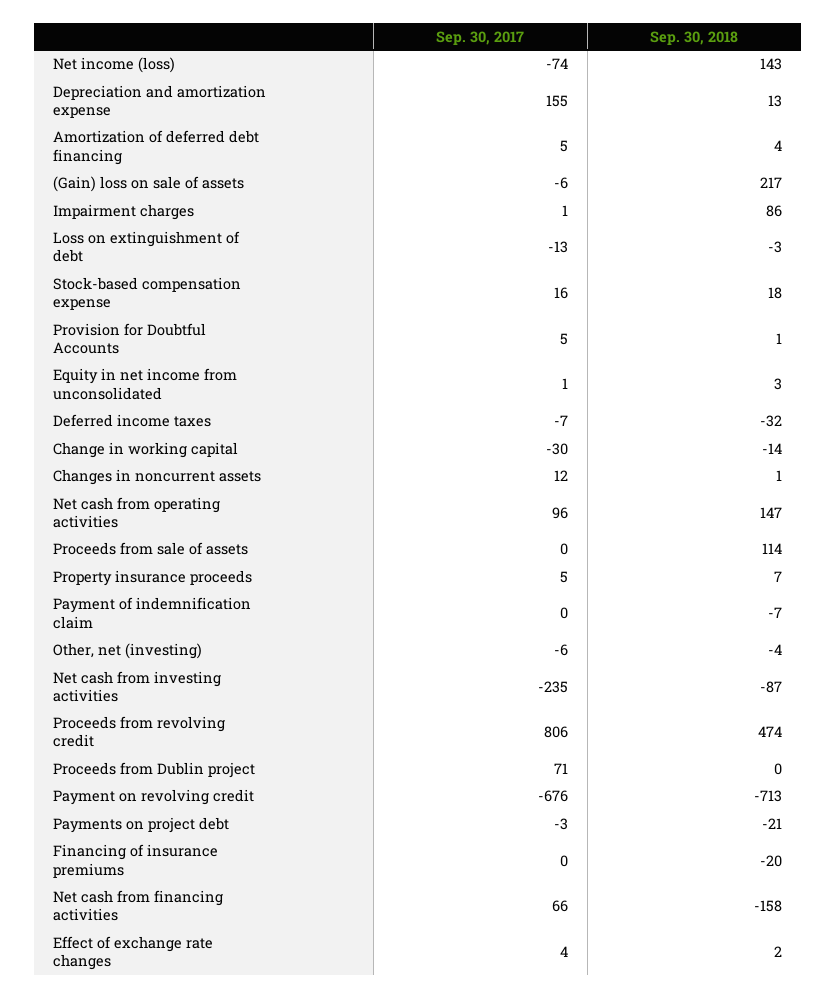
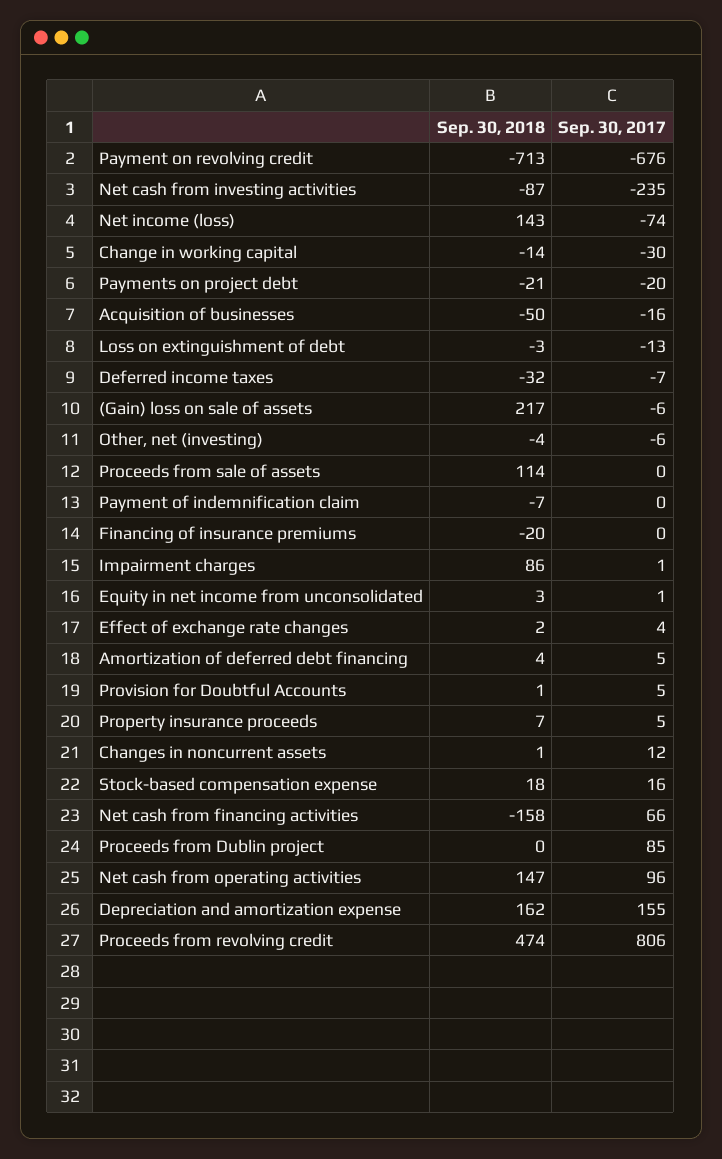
Sep. 30, 2018, Depreciation and amortization expense: 13 -> 162
Sep. 30, 2017, Proceeds from Dublin project: 71 -> 85
Sep. 30, 2017, Payments on project debt: -3 -> -20
Sep. 30, 2018, Acquisition of businesses: none -> -50
Sep. 30, 2017, Acquisition of businesses: none -> -16

